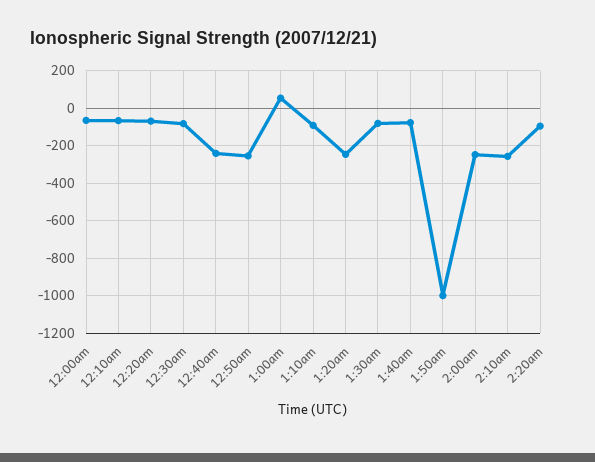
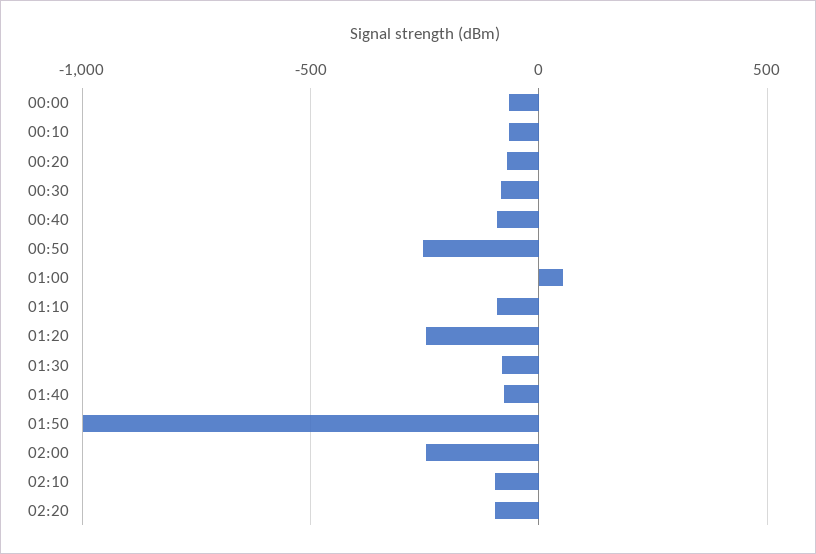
12:40am: -250 -> -100
2:10am: -250 -> -100

